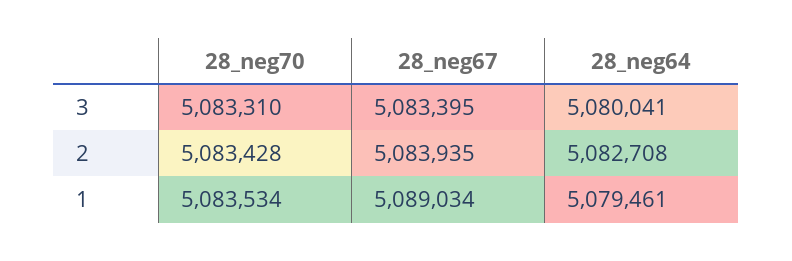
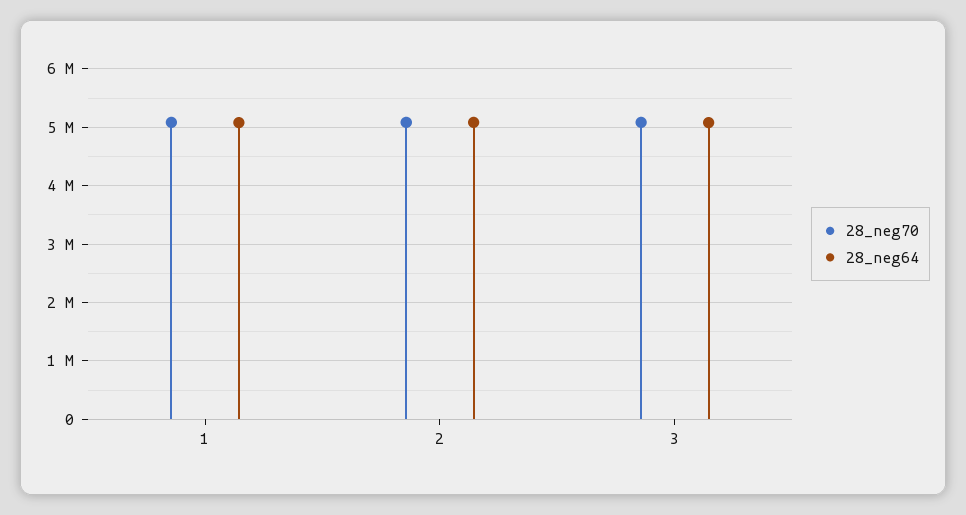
28_neg67, 3: 5083395 -> none
28_neg67, 2: 5083935 -> none
28_neg67, 1: 5089034 -> none

